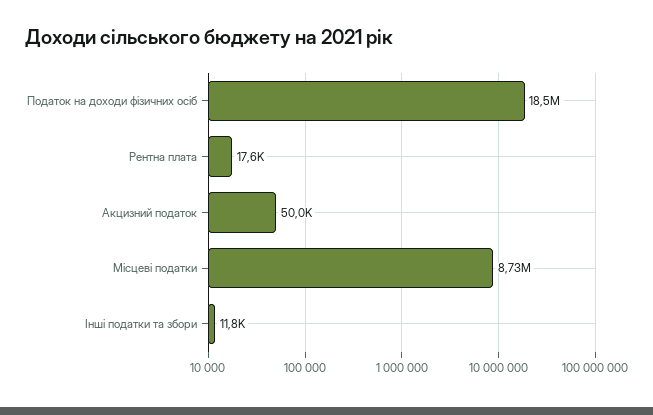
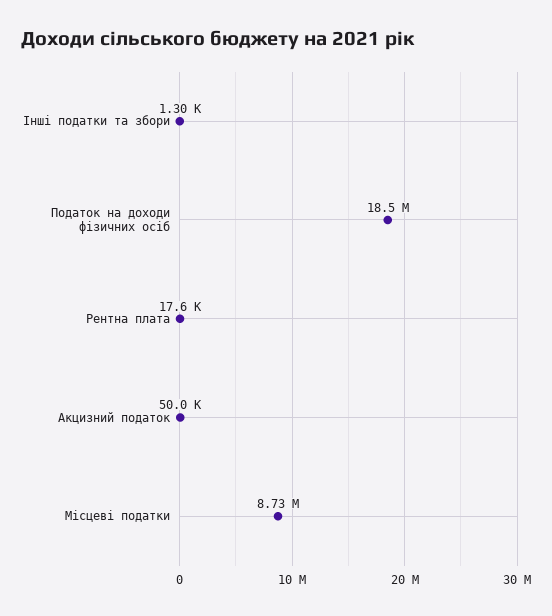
Інші податки та збори: 11800 -> 1300

